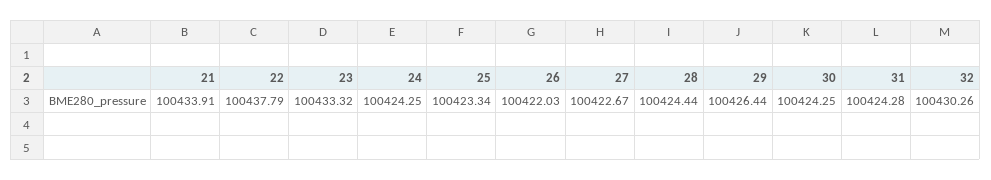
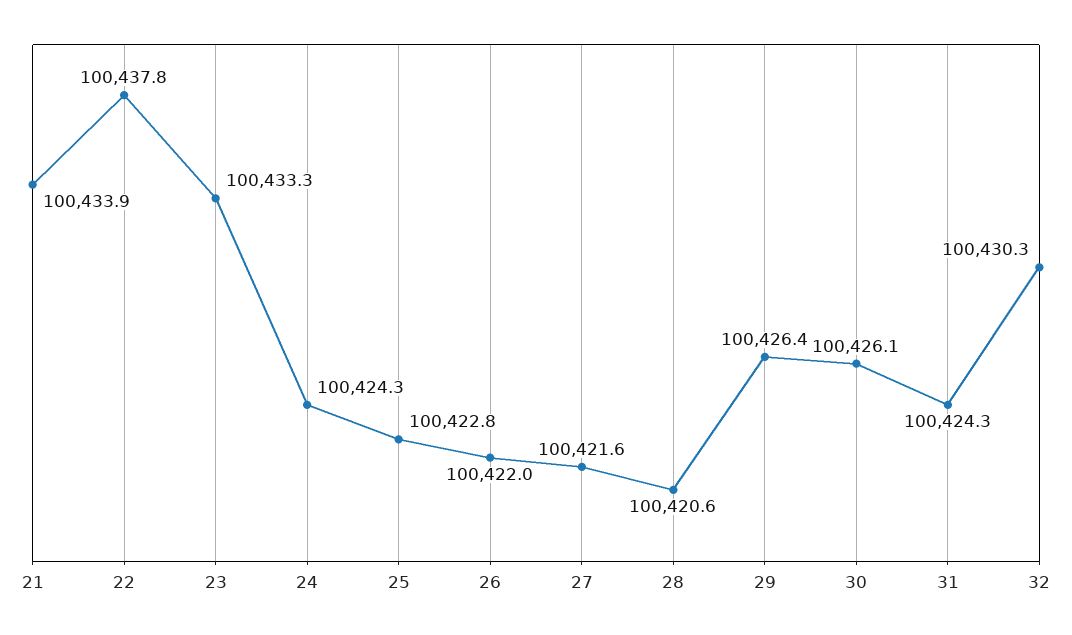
25: 100423.34 -> 100422.8
27: 100422.67 -> 100421.6
28: 100424.44 -> 100420.6
30: 100424.25 -> 100426.1

